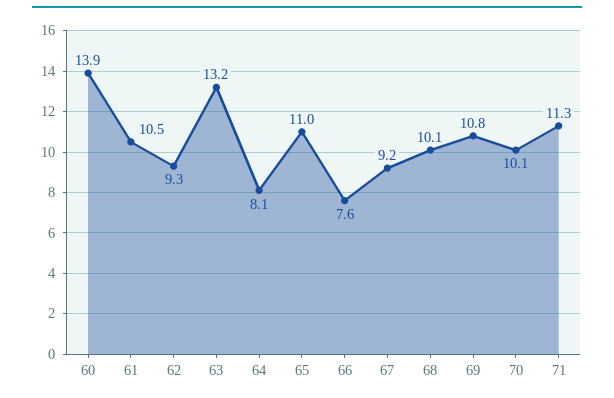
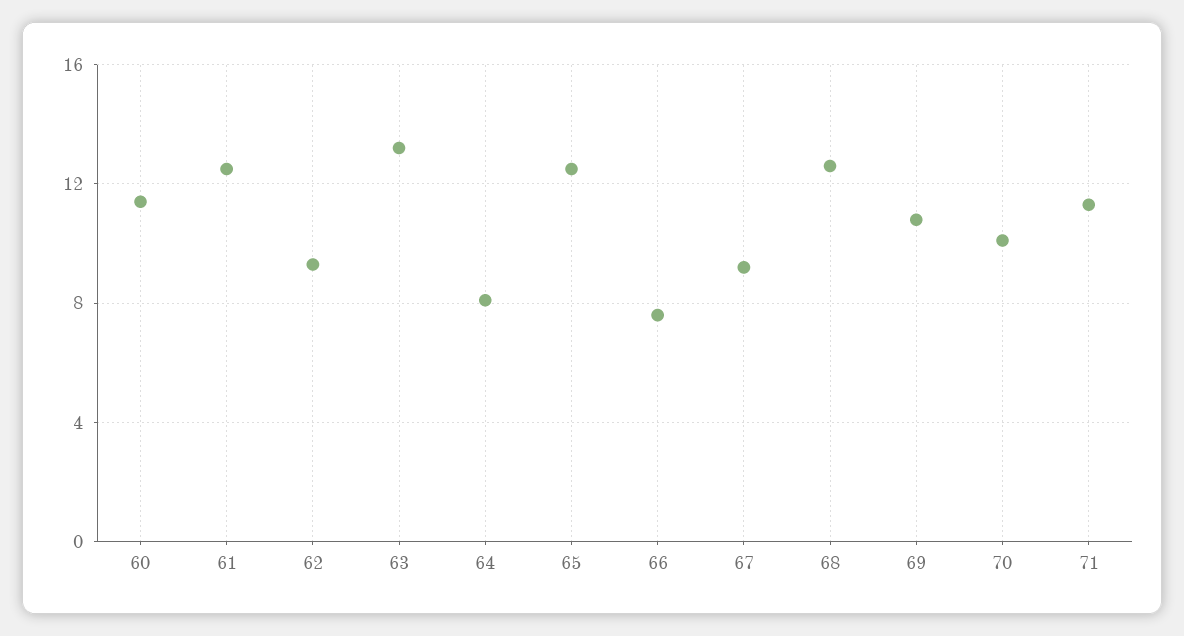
60: 13.9 -> 11.5
61: 10.5 -> 12.5
65: 11 -> 12.5
68: 10.1 -> 12.5

